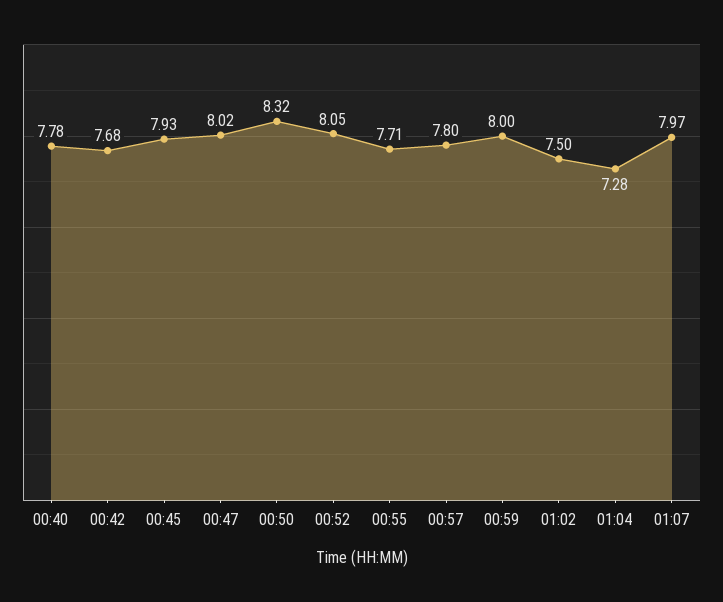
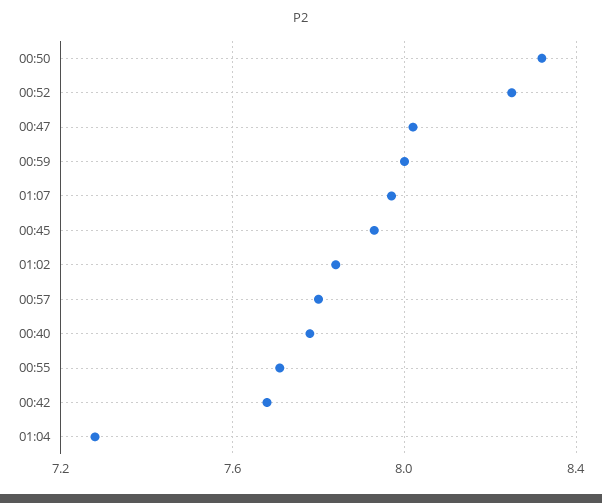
00:52: 8.05 -> 8.25
01:02: 7.5 -> 7.85

